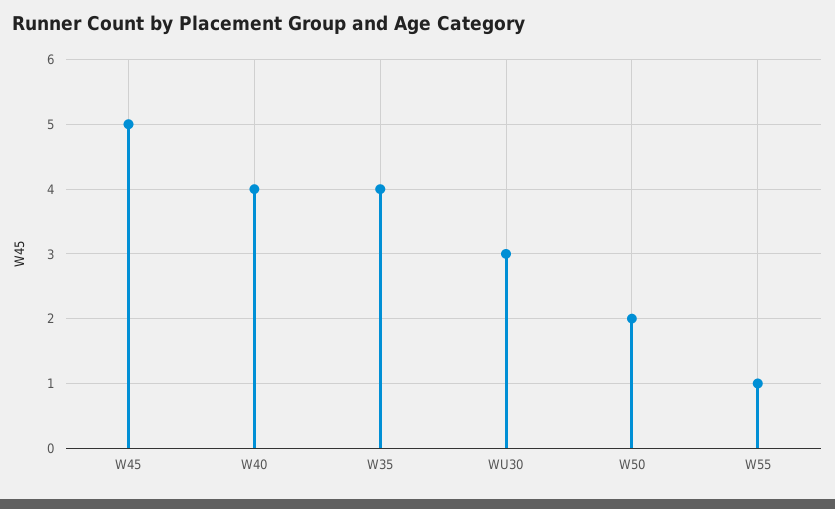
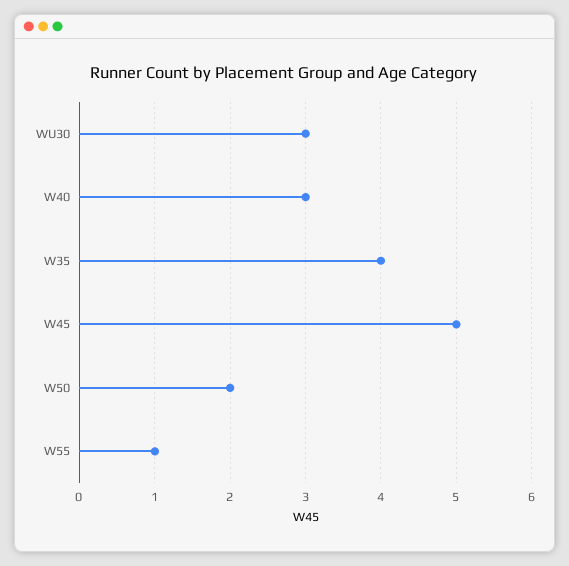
W40: 4 -> 3

